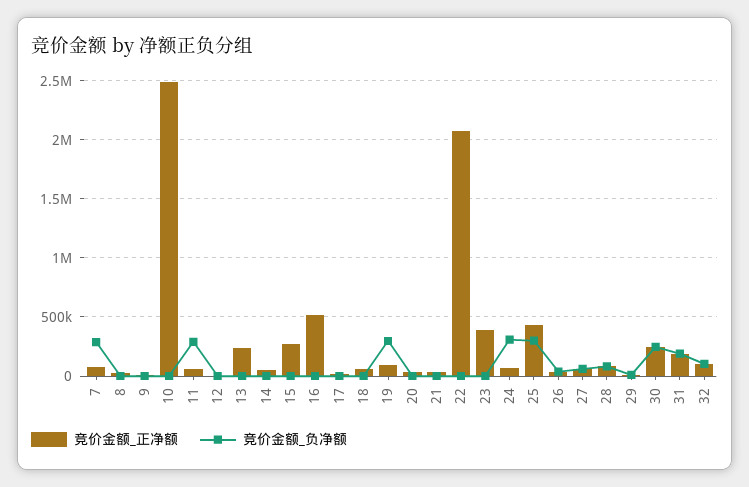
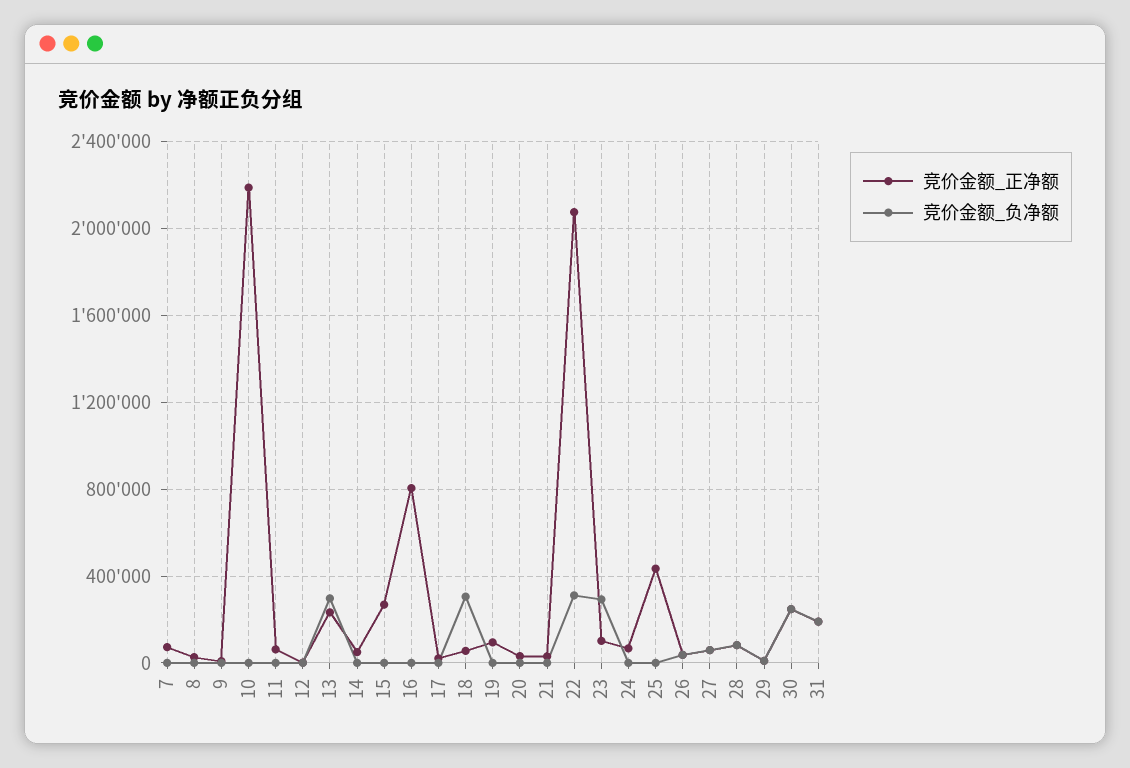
竞价金额_负净额, 7: 300000 -> 0
竞价金额_正净额, 10: 2500000 -> 2200000
竞价金额_负净额, 11: 300000 -> 0
竞价金额_负净额, 13: 0 -> 300000
竞价金额_正净额, 16: 500000 -> 800000
竞价金额_负净额, 18: 0 -> 300000
竞价金额_负净额, 19: 300000 -> 0
竞价金额_负净额, 22: 0 -> 300000
竞价金额_正净额, 23: 400000 -> 100000
竞价金额_负净额, 23: 0 -> 300000
竞价金额_负净额, 24: 300000 -> 0
竞价金额_负净额, 25: 300000 -> 0
竞价金额_正净额, 32: 100000 -> none
竞价金额_负净额, 32: 100000 -> none

